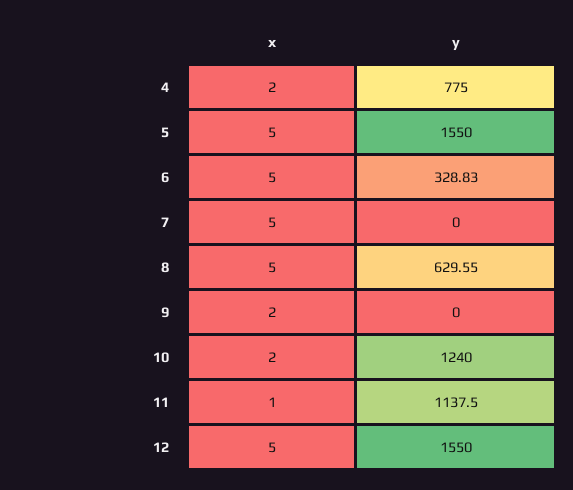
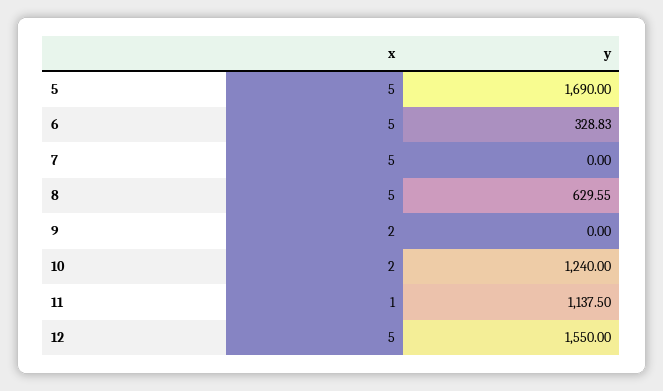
x, 4: 2 -> none
y, 4: 775 -> none
y, 5: 1550 -> 1690

